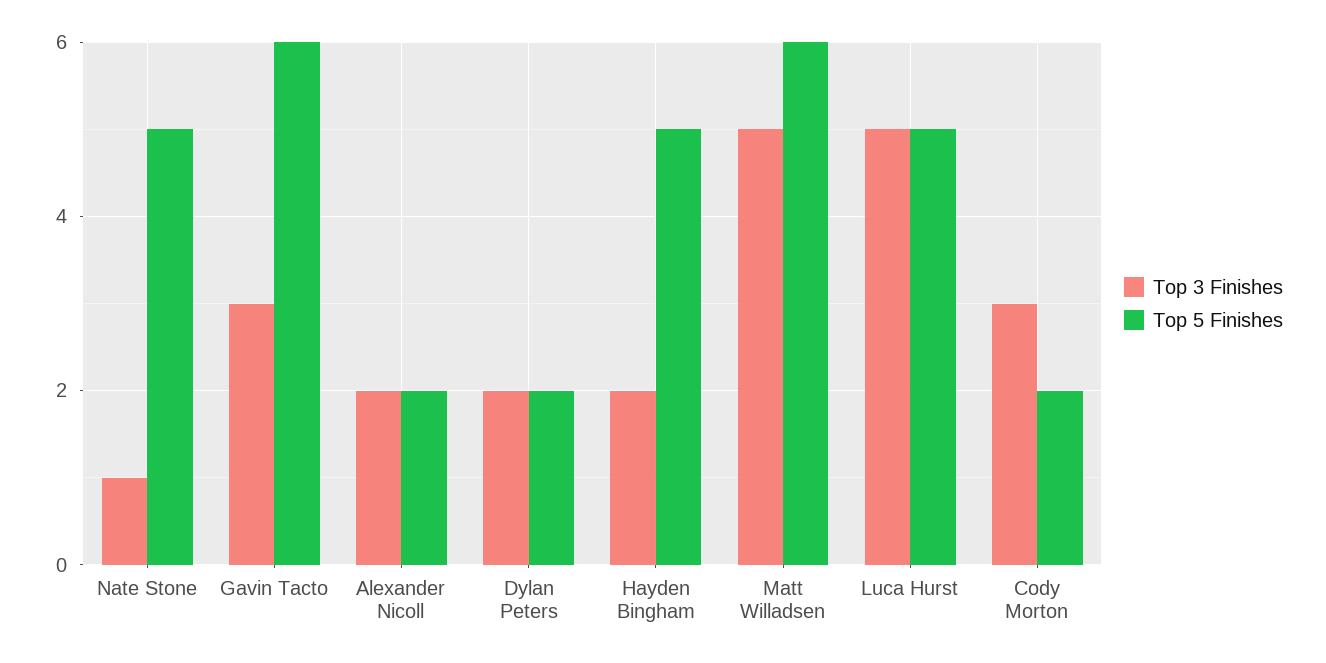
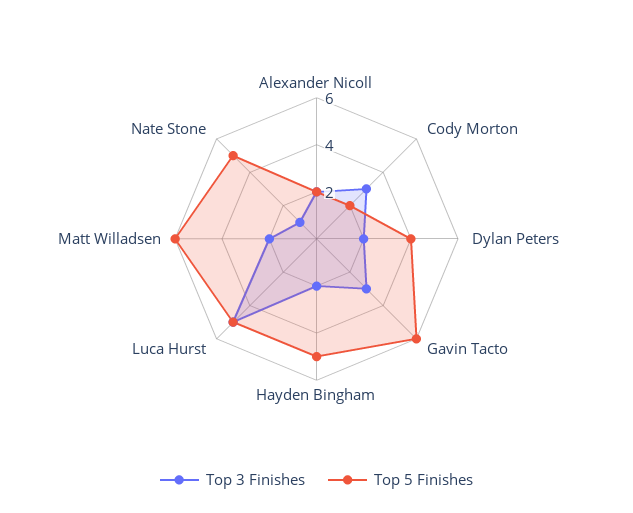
Top 5 Finishes, Dylan Peters: 2 -> 4
Top 3 Finishes, Matt Willadsen: 5 -> 2

